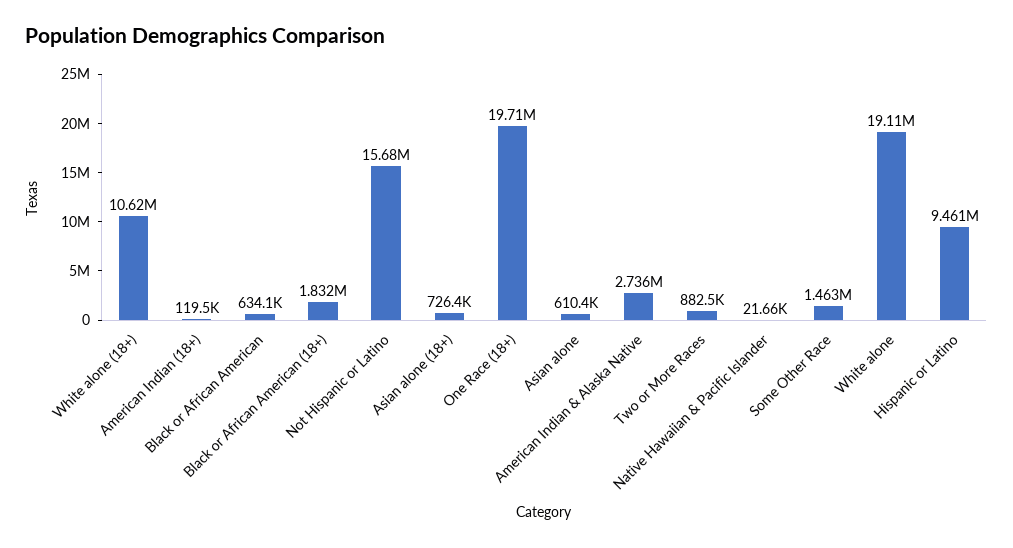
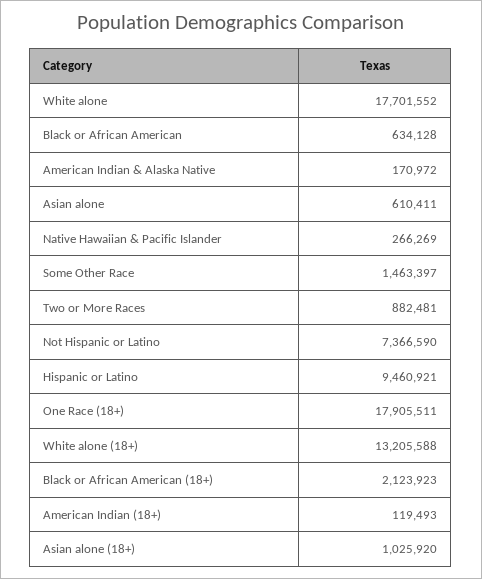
White alone (18+): 10620000 -> 13205588
Black or African American (18+): 1832000 -> 2123923
Not Hispanic or Latino: 15680000 -> 7366590
Asian alone (18+): 726400 -> 1025920
One Race (18+): 19710000 -> 17905511
American Indian & Alaska Native: 2736000 -> 170972
Native Hawaiian & Pacific Islander: 21660 -> 266269
White alone: 19110000 -> 17701552

